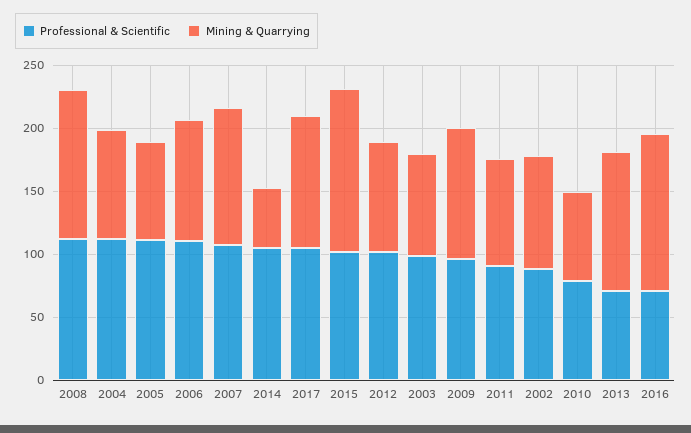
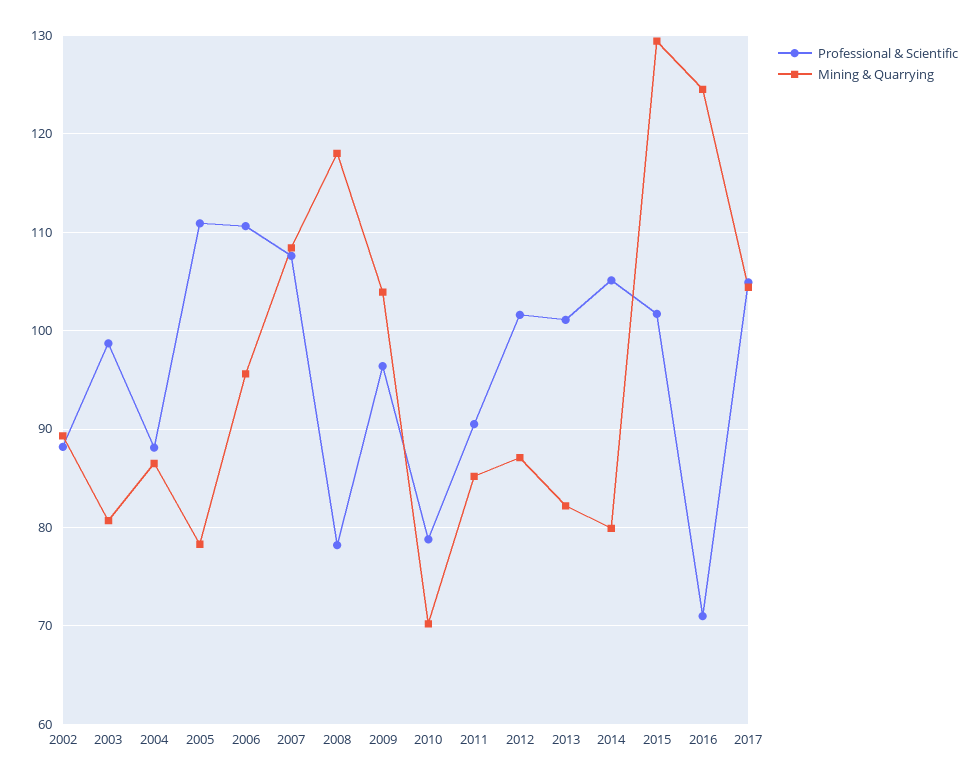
Professional & Scientific, 2008: 110 -> 78
Professional & Scientific, 2004: 110 -> 88
Mining & Quarrying, 2014: 50 -> 80
Professional & Scientific, 2013: 70 -> 101
Mining & Quarrying, 2013: 110 -> 82

